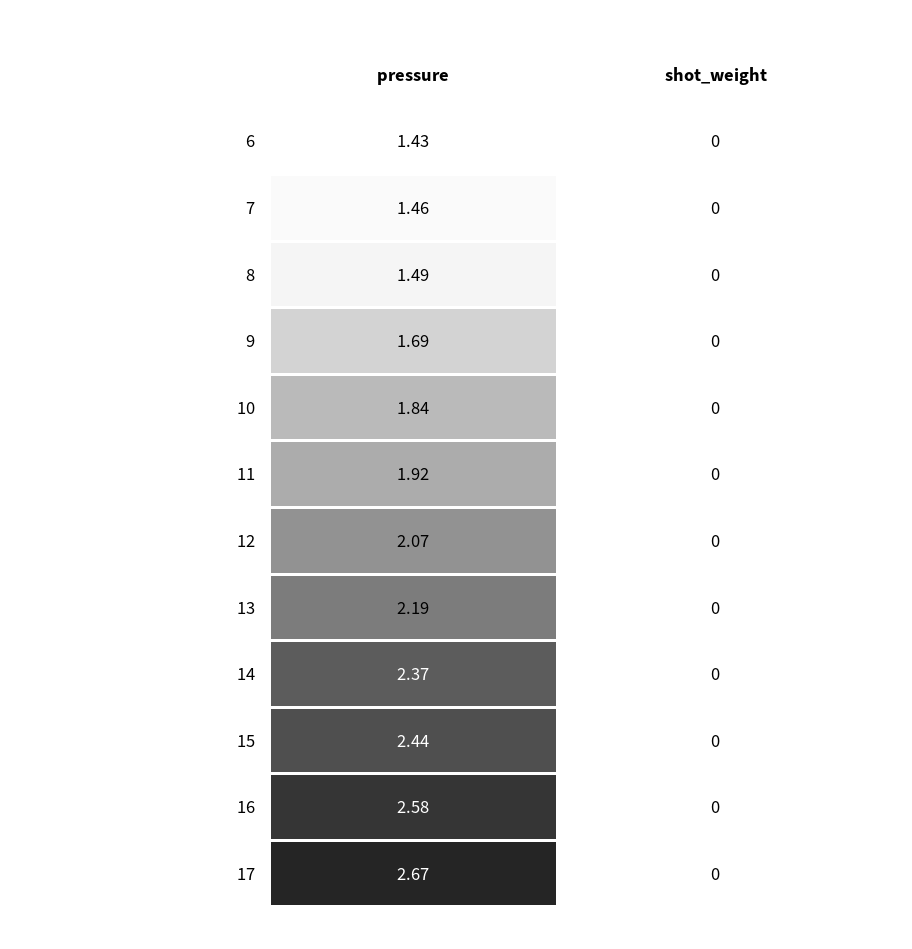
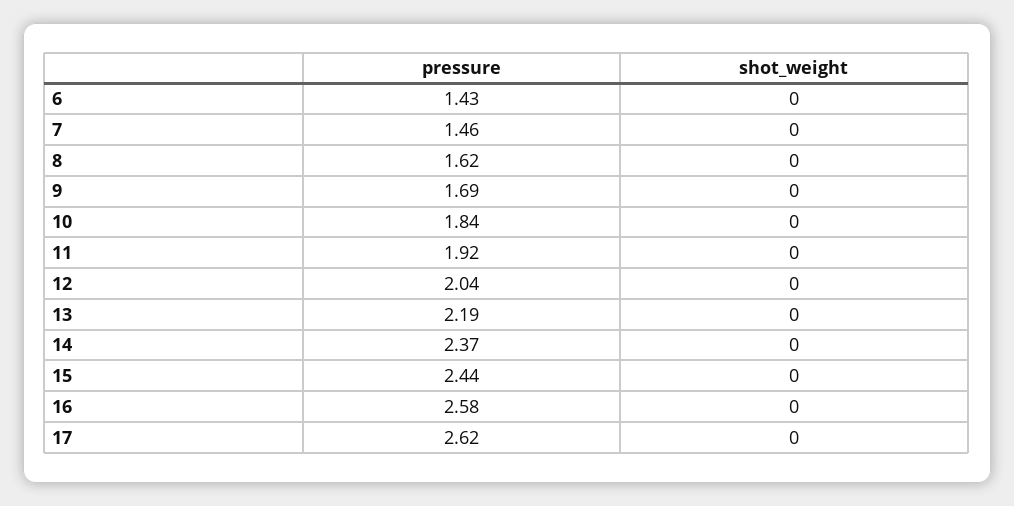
pressure, 8: 1.49 -> 1.62
pressure, 12: 2.07 -> 2.04
pressure, 17: 2.67 -> 2.62

